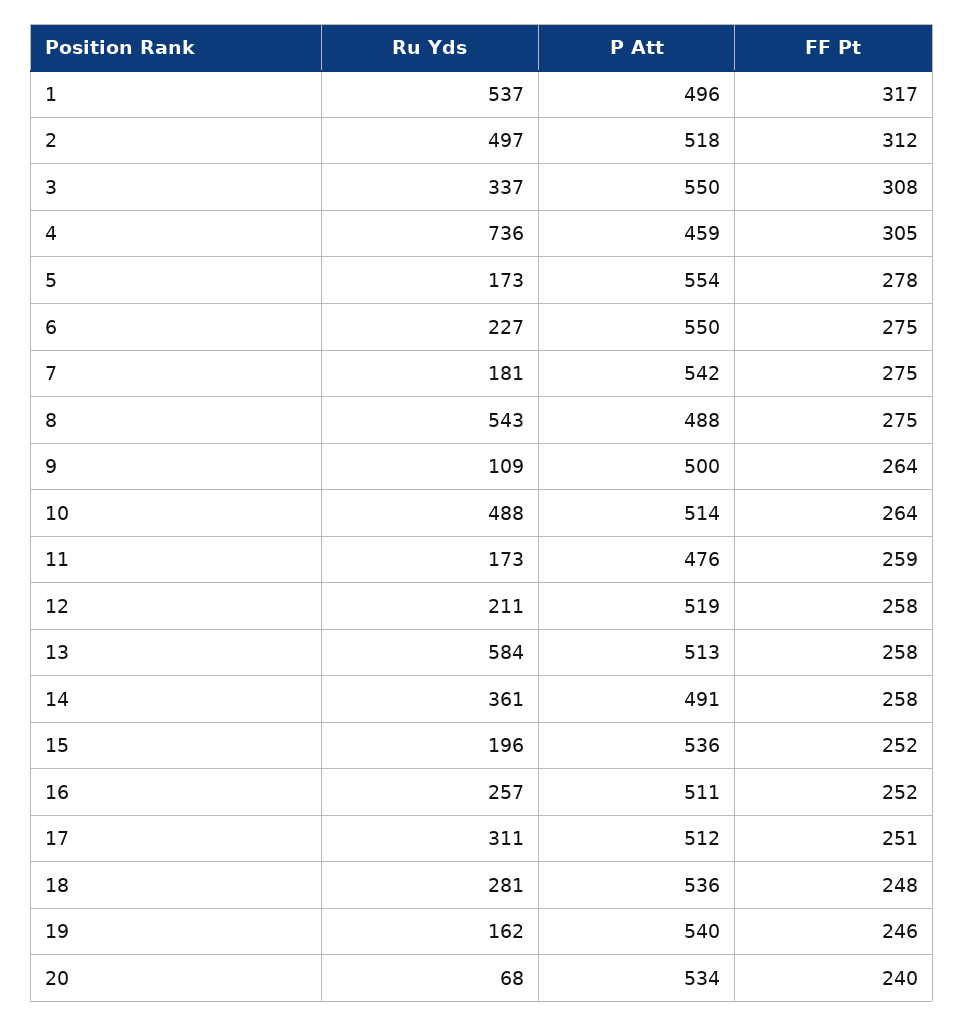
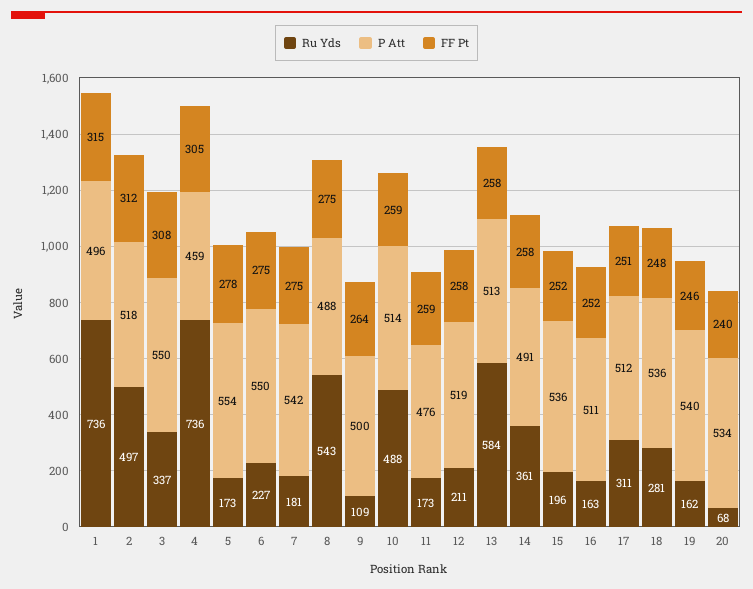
Ru Yds, 1: 537 -> 736
FF Pt, 1: 317 -> 315
FF Pt, 10: 264 -> 259
Ru Yds, 16: 257 -> 163

